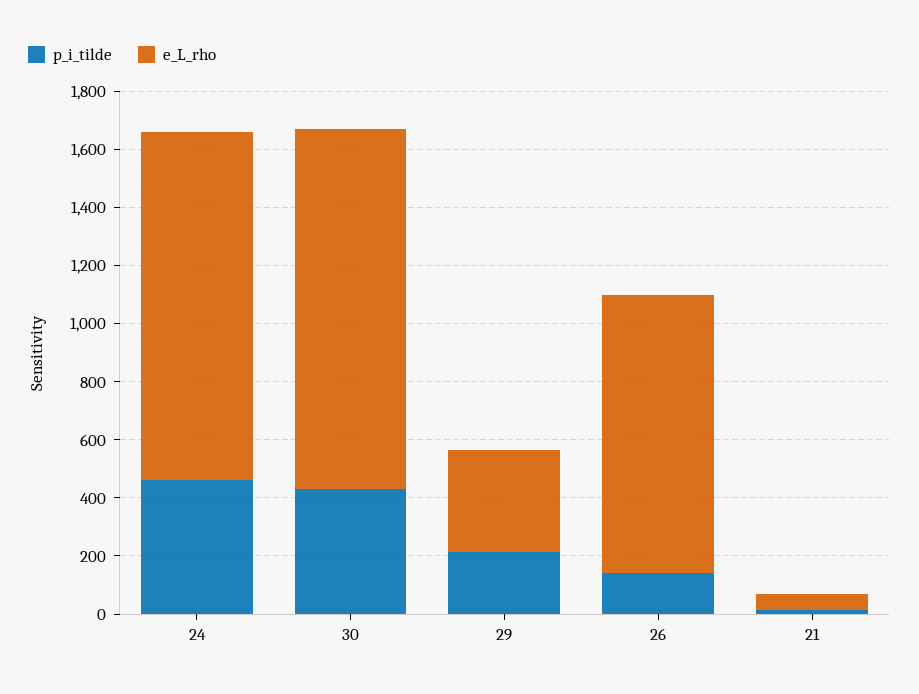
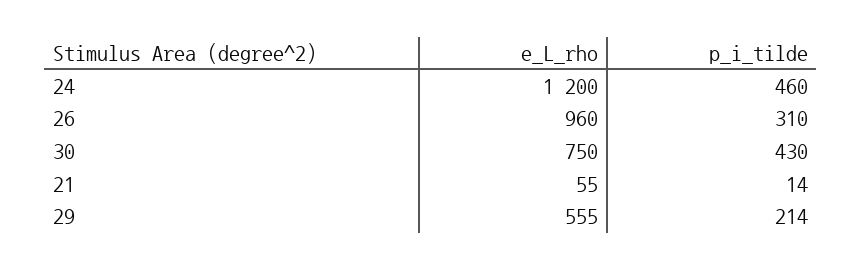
e_L_rho, 30: 1250 -> 750
e_L_rho, 29: 350 -> 555
p_i_tilde, 26: 150 -> 310

